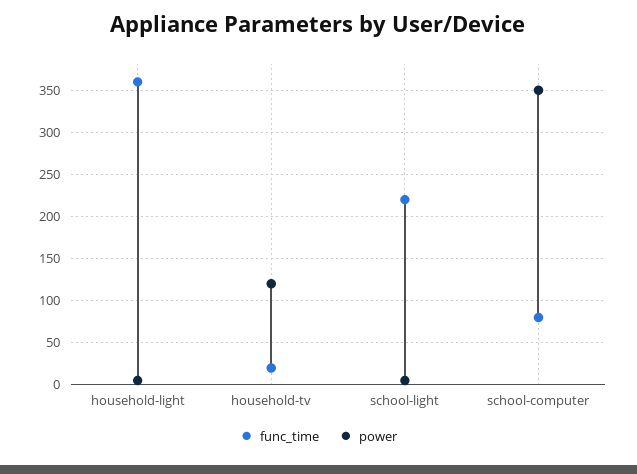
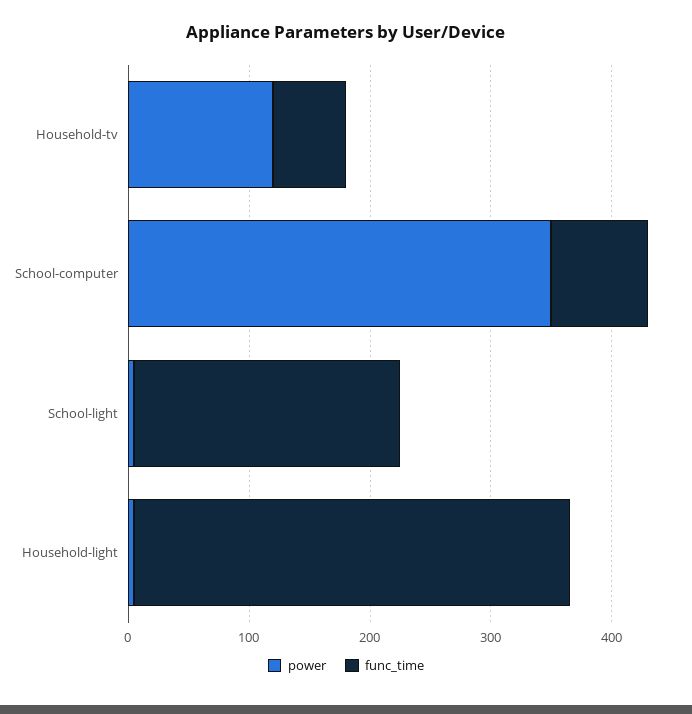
func_time, household-tv: 20 -> 60

